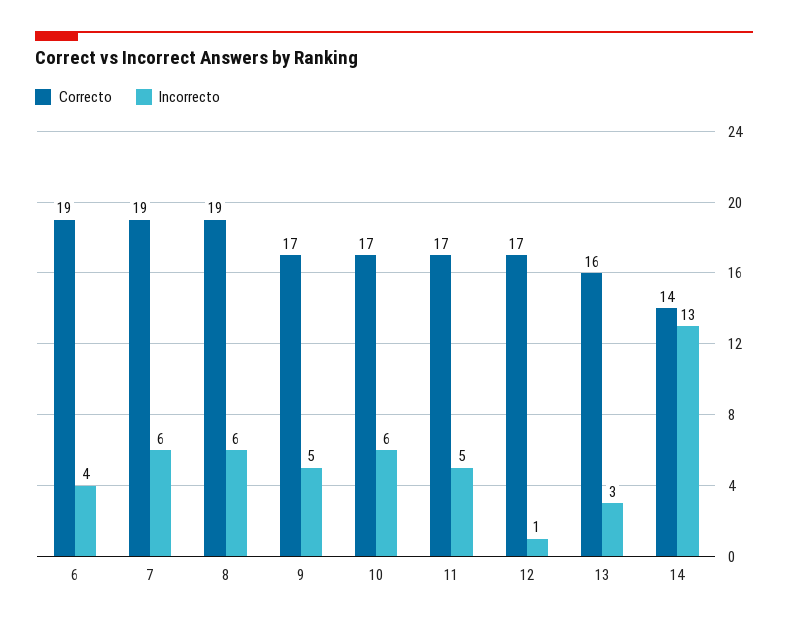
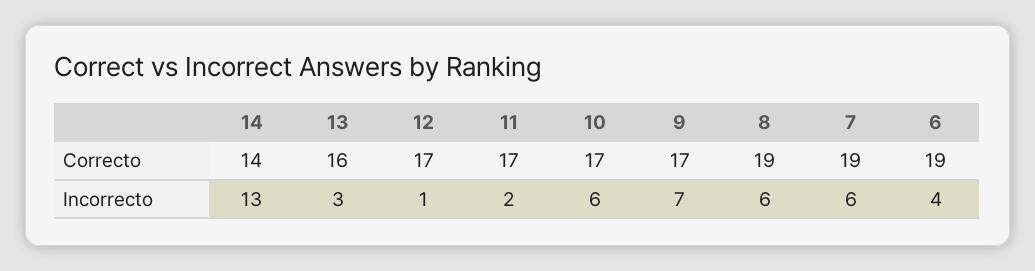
Incorrecto, 9: 5 -> 7
Incorrecto, 11: 5 -> 2

